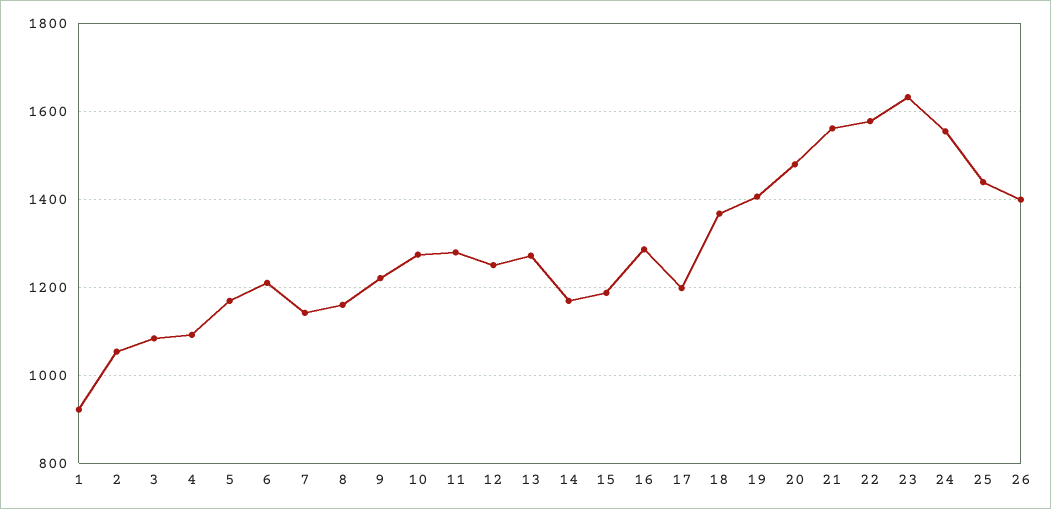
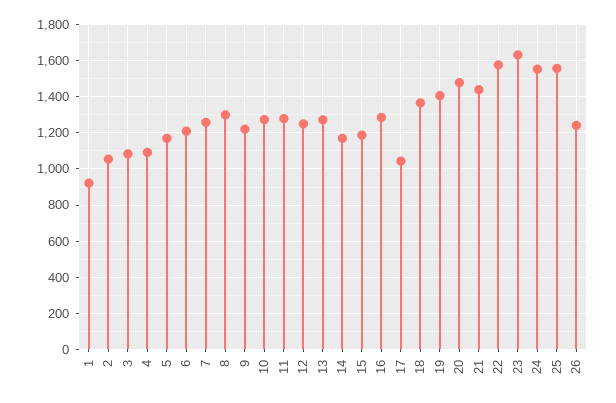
7: 1140 -> 1250
8: 1160 -> 1300
17: 1200 -> 1050
21: 1560 -> 1450
25: 1440 -> 1550
26: 1400 -> 1250

